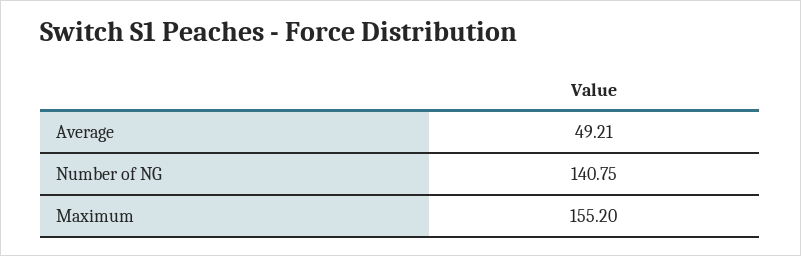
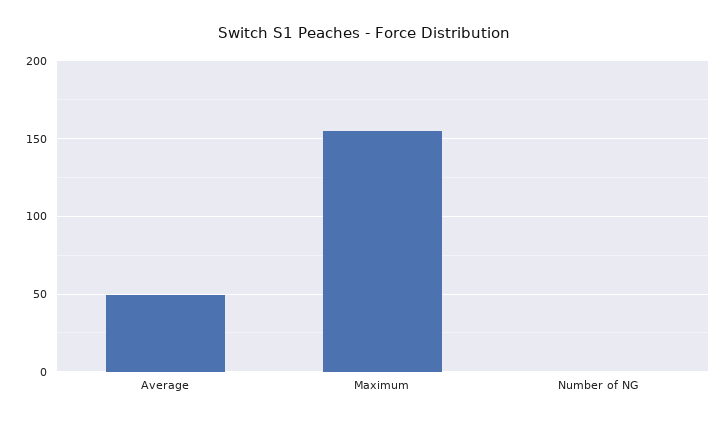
Number of NG: 140.75 -> 0

